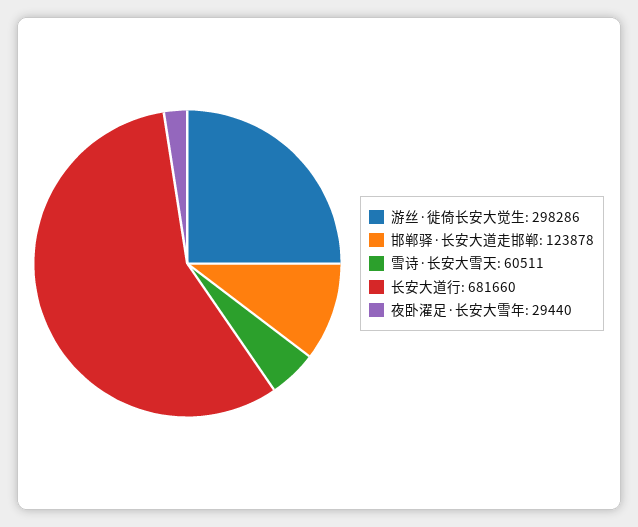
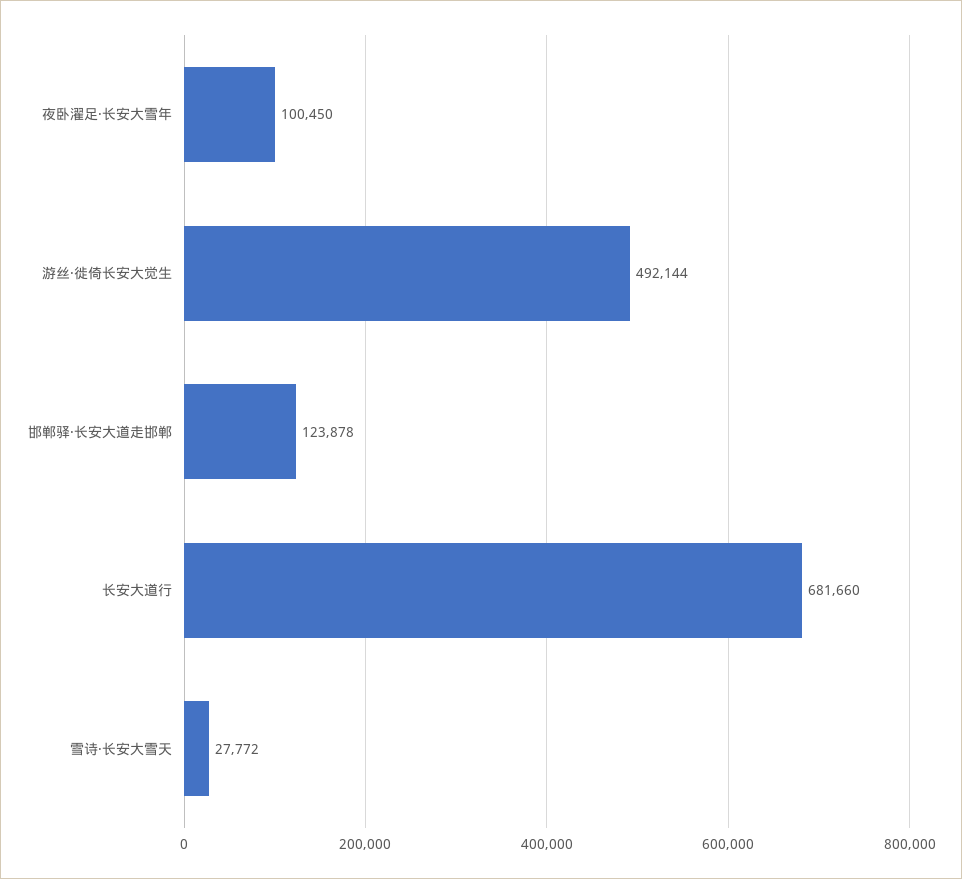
游丝·徙倚长安大觉生: 298286 -> 492144
雪诗·长安大雪天: 60511 -> 27772
夜卧濯足·长安大雪年: 29440 -> 100450

